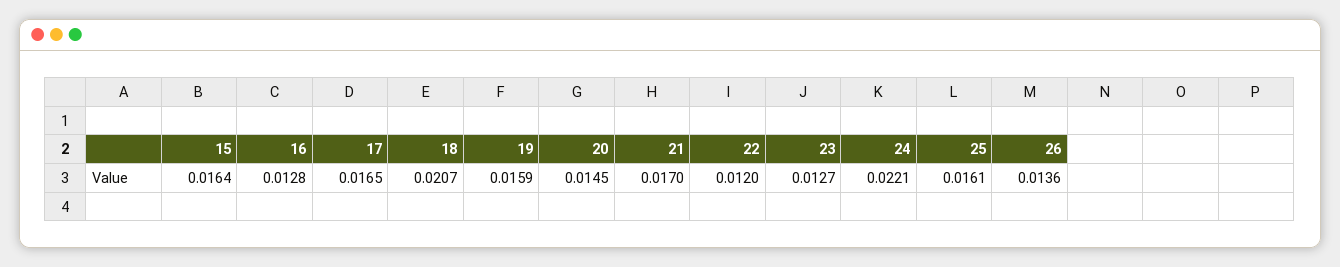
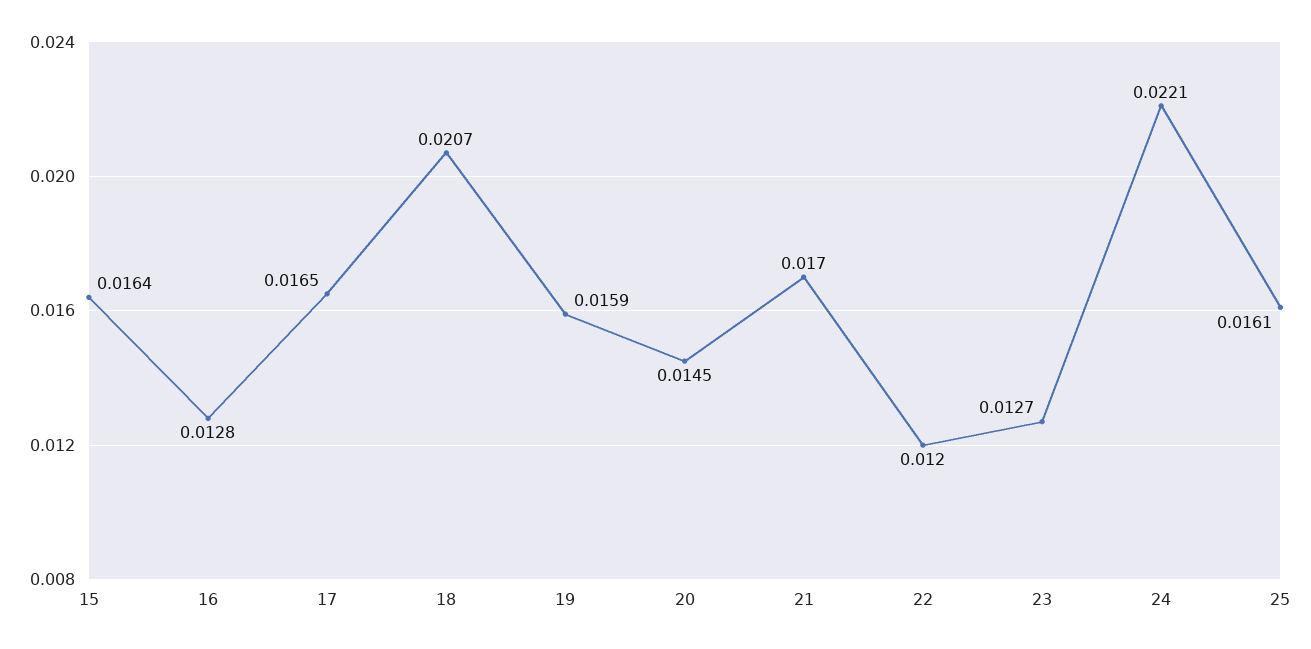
26: 0.0136 -> none

